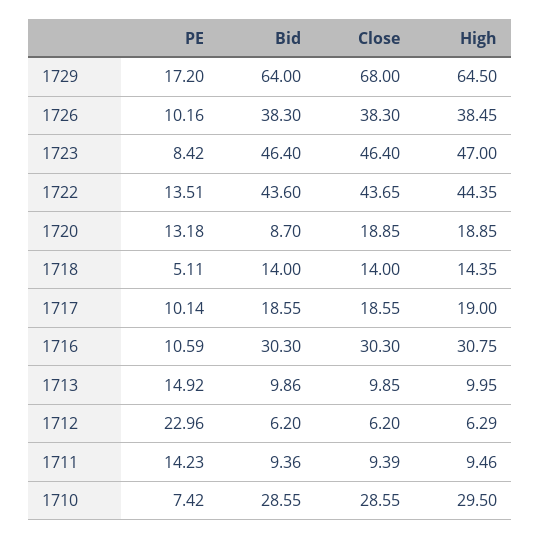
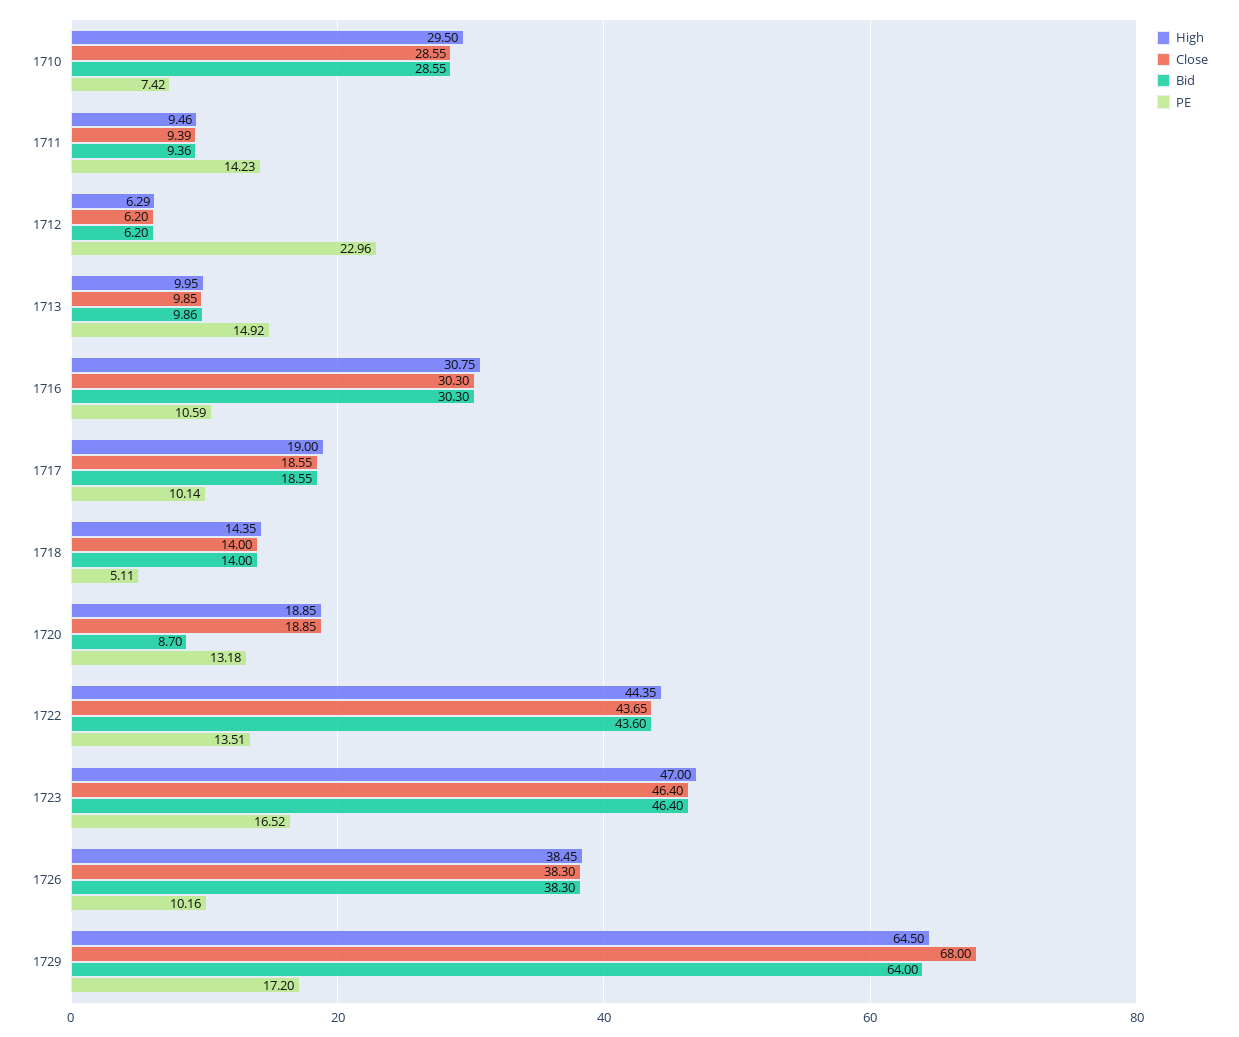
PE, 1723: 8.42 -> 16.52

